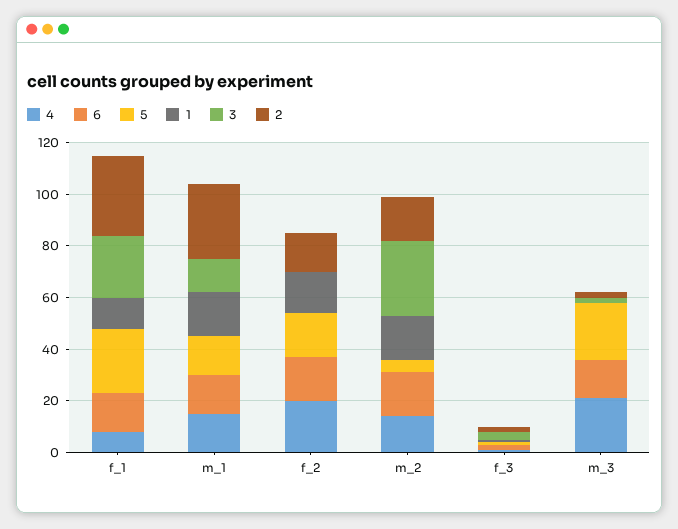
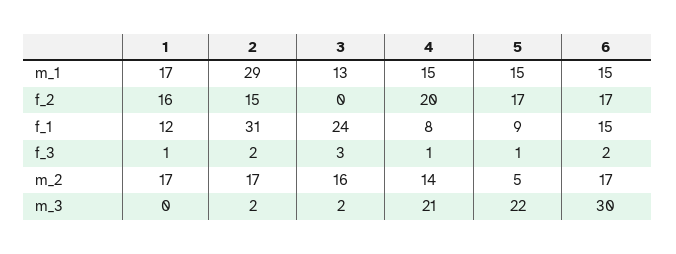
5, f_1: 25 -> 9
3, m_2: 30 -> 16
6, m_3: 15 -> 30

